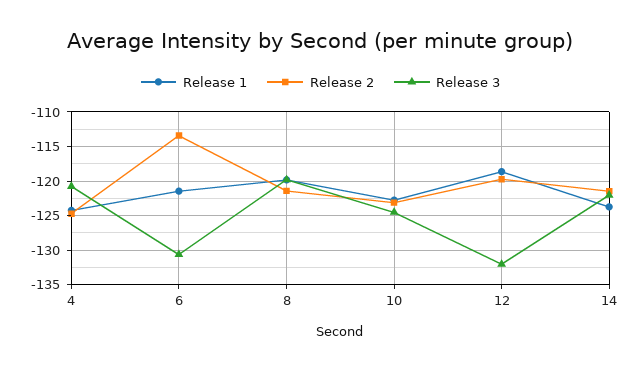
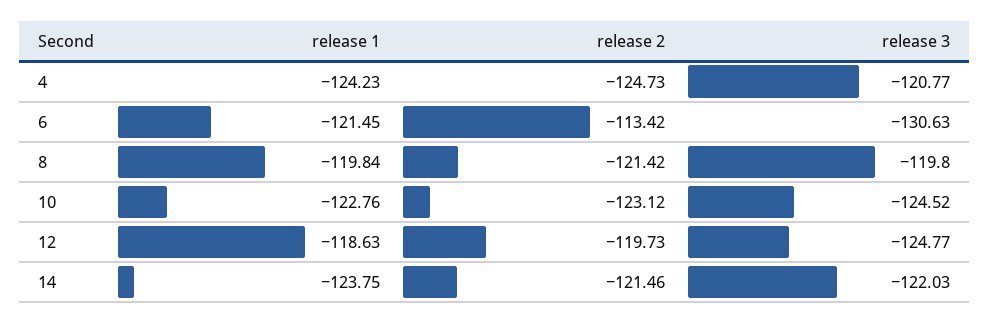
Release 3, 12: -132 -> -124.77

